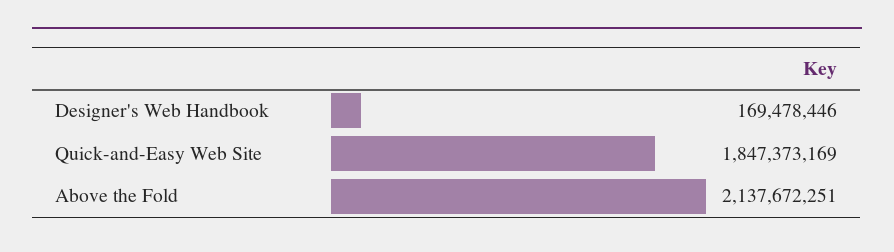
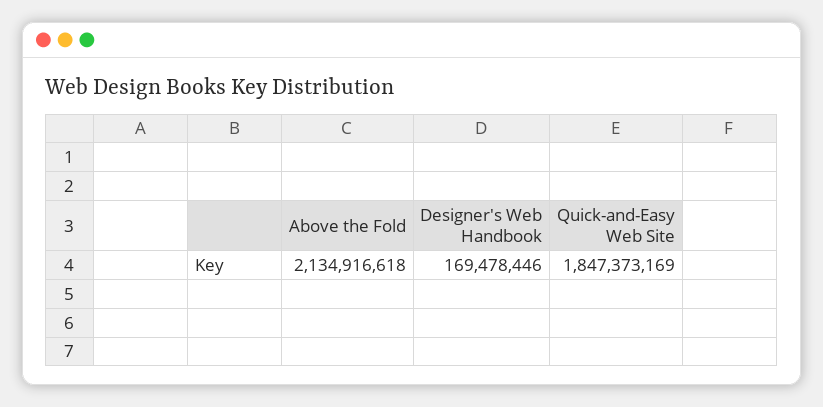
Above the Fold: 2137672251 -> 2134916618

